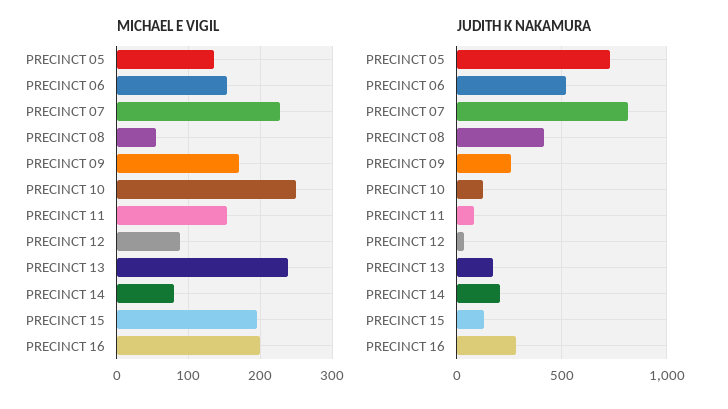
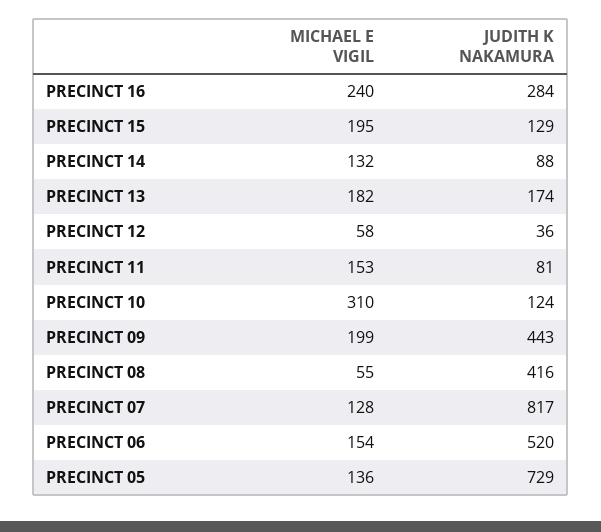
MICHAEL E VIGIL, PRECINCT 07: 230 -> 128
MICHAEL E VIGIL, PRECINCT 09: 170 -> 199
MICHAEL E VIGIL, PRECINCT 10: 250 -> 310
MICHAEL E VIGIL, PRECINCT 12: 90 -> 58
MICHAEL E VIGIL, PRECINCT 13: 240 -> 182
MICHAEL E VIGIL, PRECINCT 14: 80 -> 132
MICHAEL E VIGIL, PRECINCT 16: 200 -> 240
JUDITH K NAKAMURA, PRECINCT 09: 250 -> 443
JUDITH K NAKAMURA, PRECINCT 14: 200 -> 88

